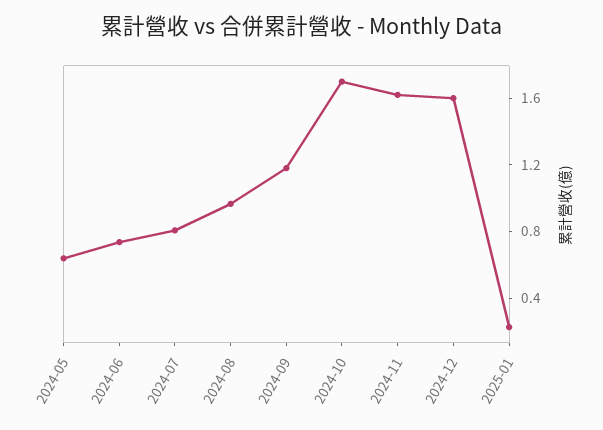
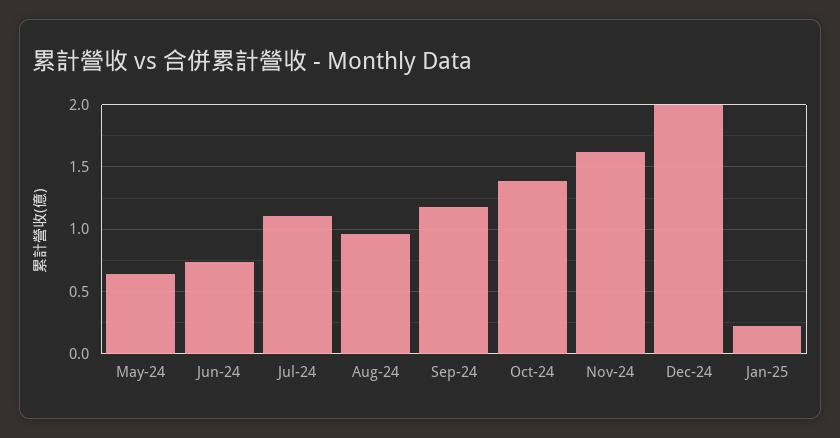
2024-07: 0.8 -> 1.1
2024-10: 1.7 -> 1.4
2024-12: 1.6 -> 2

